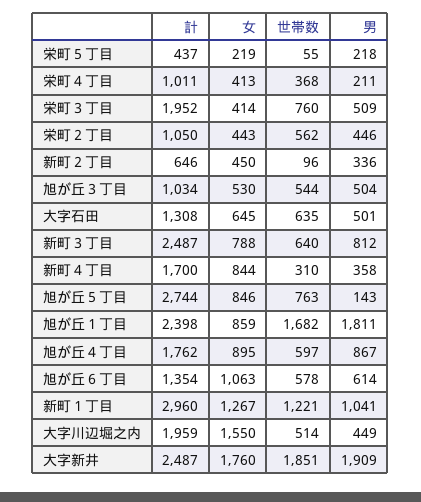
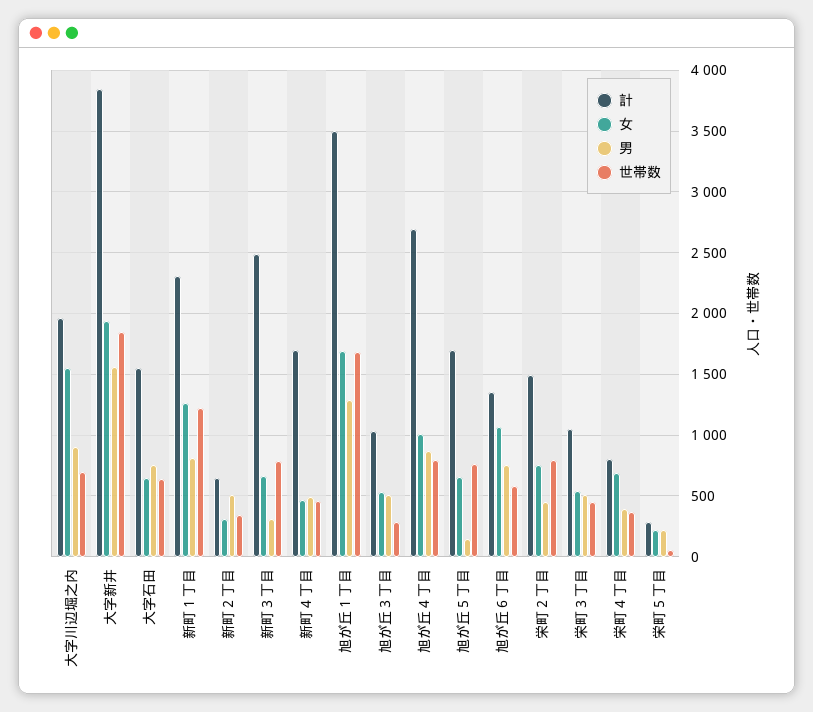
計, 栄町５丁目: 437 -> 300
計, 栄町４丁目: 1011 -> 800
女, 栄町４丁目: 413 -> 700
男, 栄町４丁目: 211 -> 400
計, 栄町３丁目: 1952 -> 1050
女, 栄町３丁目: 414 -> 550
世帯数, 栄町３丁目: 760 -> 450
計, 栄町２丁目: 1050 -> 1500
女, 栄町２丁目: 443 -> 750
世帯数, 栄町２丁目: 562 -> 800
女, 新町２丁目: 450 -> 300
世帯数, 新町２丁目: 96 -> 350
男, 新町２丁目: 336 -> 500
世帯数, 旭が丘３丁目: 544 -> 300
計, 大字石田: 1308 -> 1550
男, 大字石田: 501 -> 750
女, 新町３丁目: 788 -> 650
世帯数, 新町３丁目: 640 -> 800
男, 新町３丁目: 812 -> 300
女, 新町４丁目: 844 -> 450
世帯数, 新町４丁目: 310 -> 450
男, 新町４丁目: 358 -> 500
計, 旭が丘５丁目: 2744 -> 1700
女, 旭が丘５丁目: 846 -> 650
計, 旭が丘１丁目: 2398 -> 3500
女, 旭が丘１丁目: 859 -> 1700
男, 旭が丘１丁目: 1811 -> 1300
計, 旭が丘４丁目: 1762 -> 2700
女, 旭が丘４丁目: 895 -> 1000
世帯数, 旭が丘４丁目: 597 -> 800
男, 旭が丘６丁目: 614 -> 750
計, 新町１丁目: 2960 -> 2300
男, 新町１丁目: 1041 -> 800
世帯数, 大字川辺堀之内: 514 -> 700
男, 大字川辺堀之内: 449 -> 900
計, 大字新井: 2487 -> 3850
女, 大字新井: 1760 -> 1950
男, 大字新井: 1909 -> 1550

